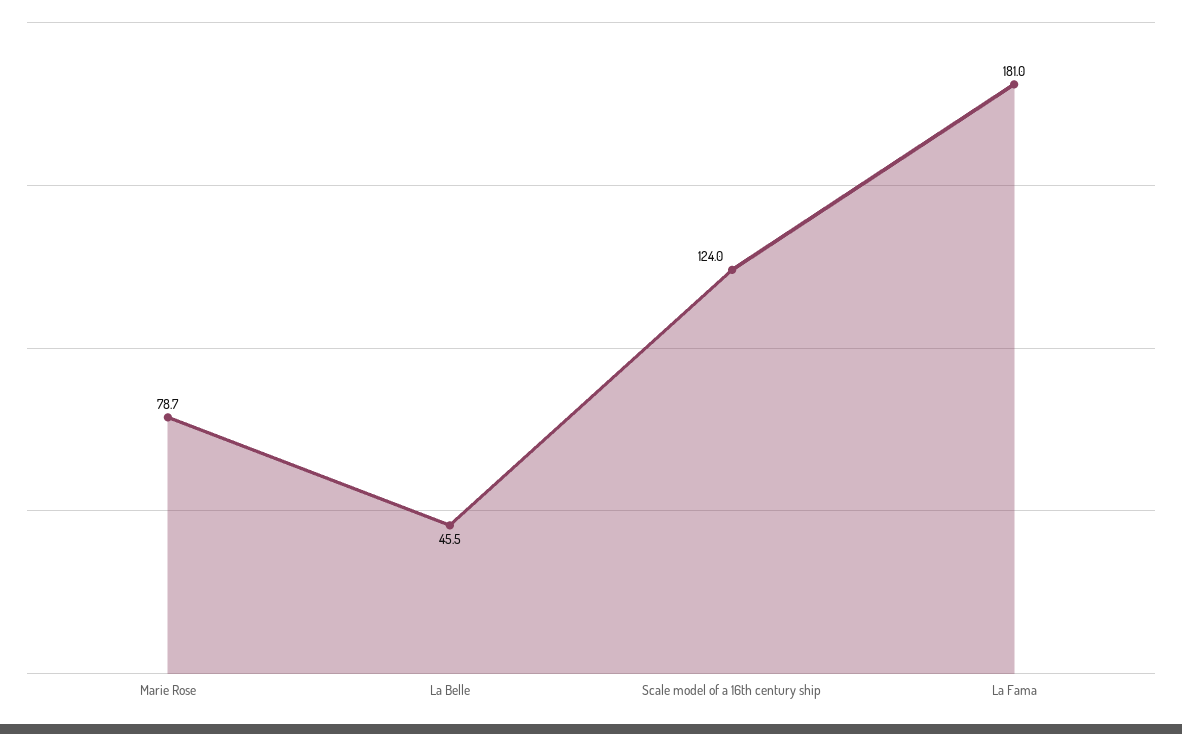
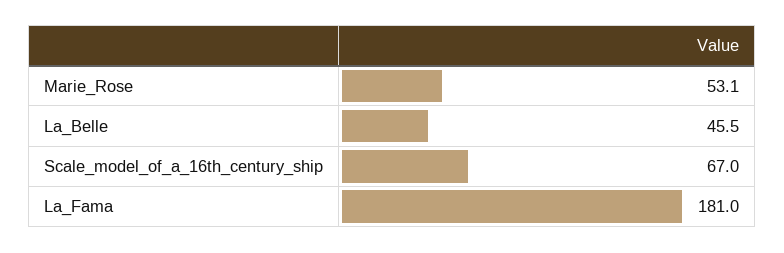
Marie Rose: 78.7 -> 53.1
Scale model of a 16th century ship: 124 -> 67

